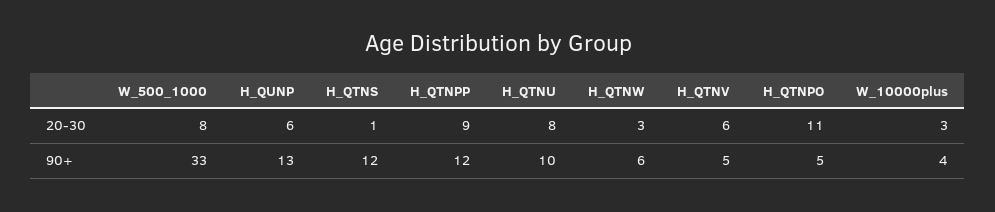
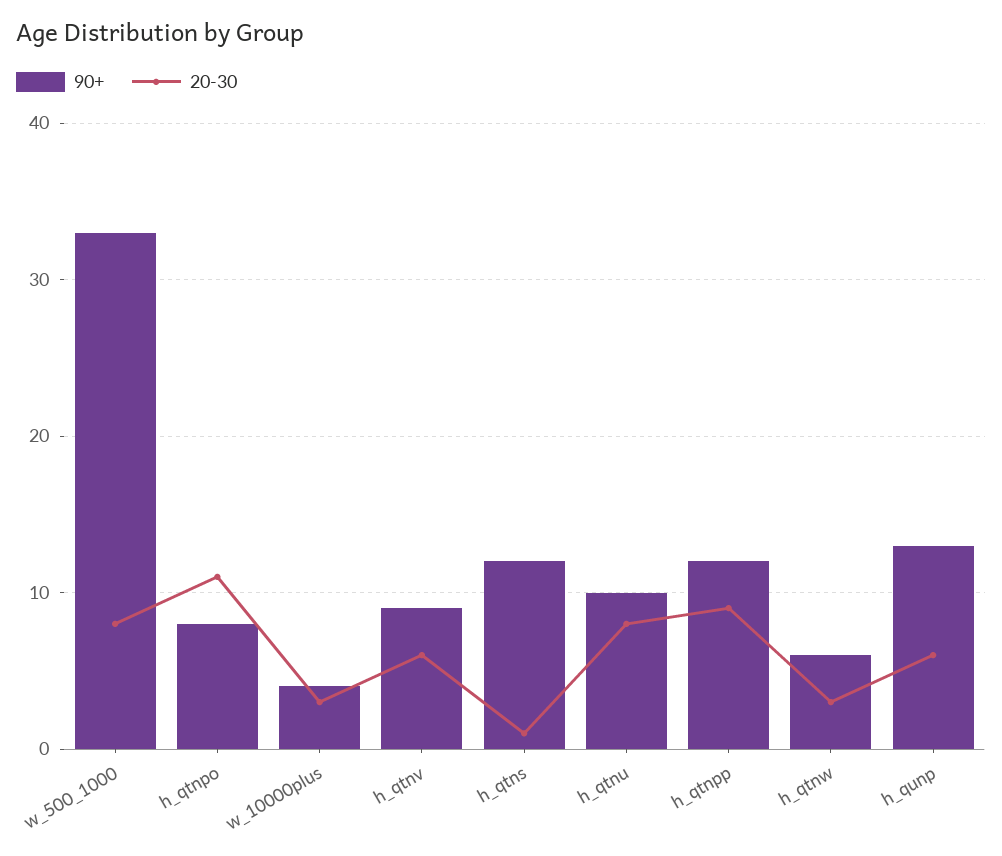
90+, H_QTNV: 5 -> 9
90+, H_QTNPO: 5 -> 8

